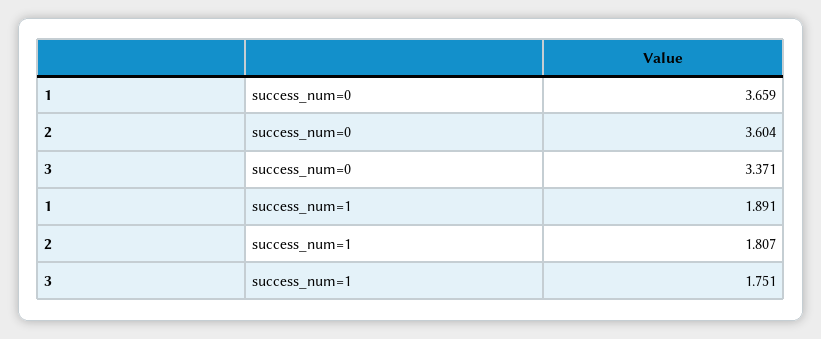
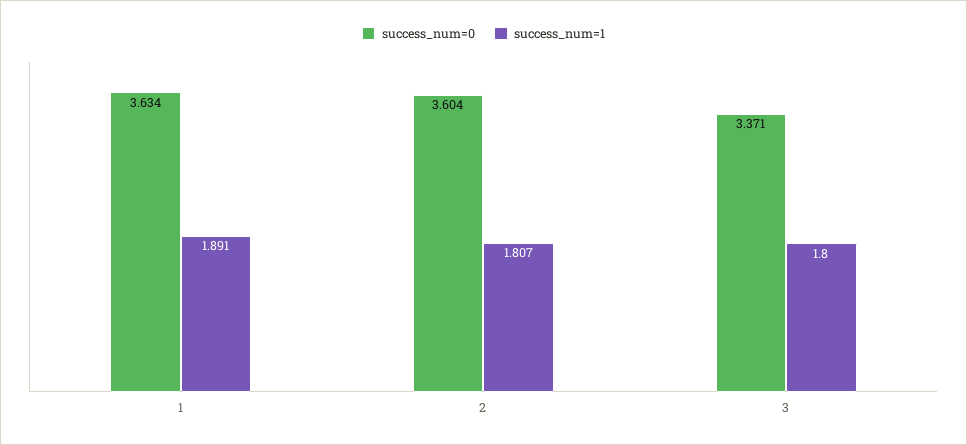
success_num=0, 1: 3.659 -> 3.634
success_num=1, 3: 1.751 -> 1.8

